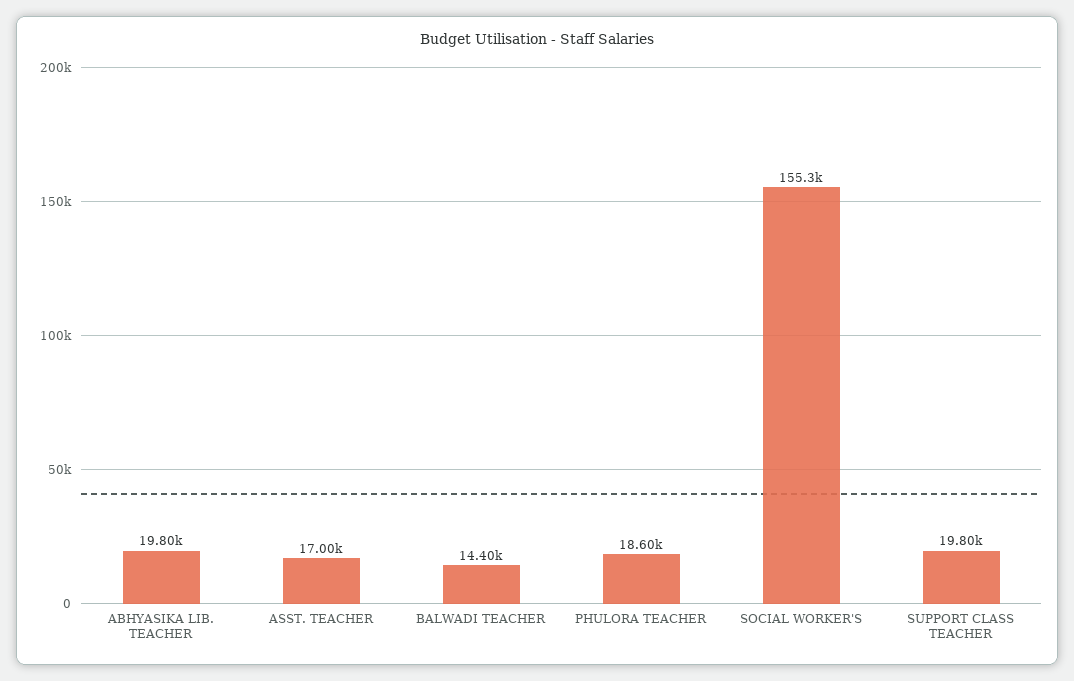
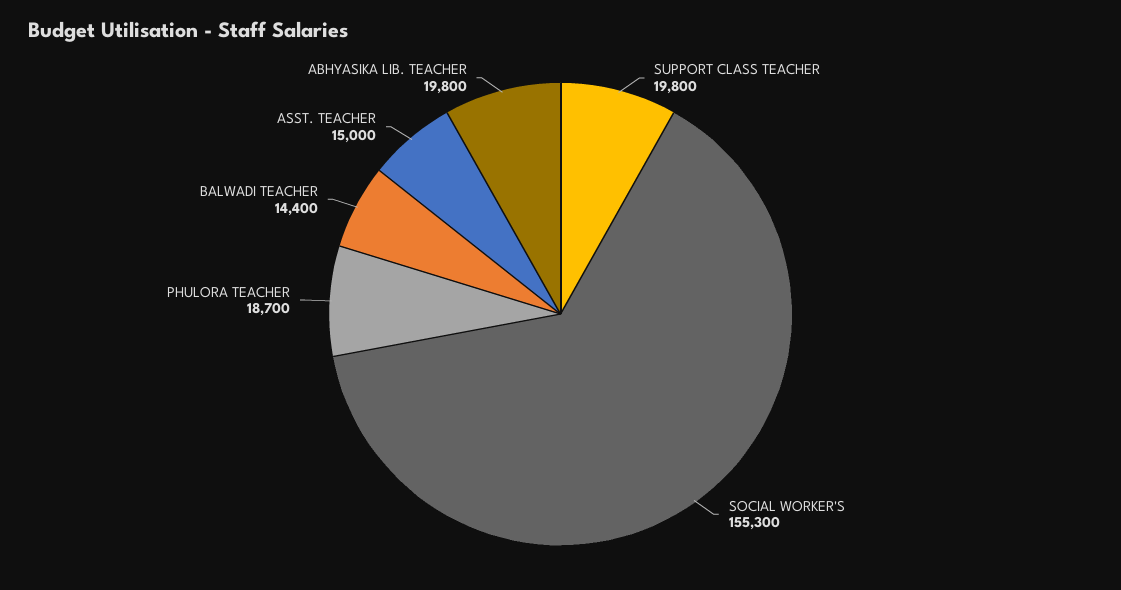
ASST. TEACHER: 17000 -> 15000
PHULORA TEACHER: 18600 -> 18700

